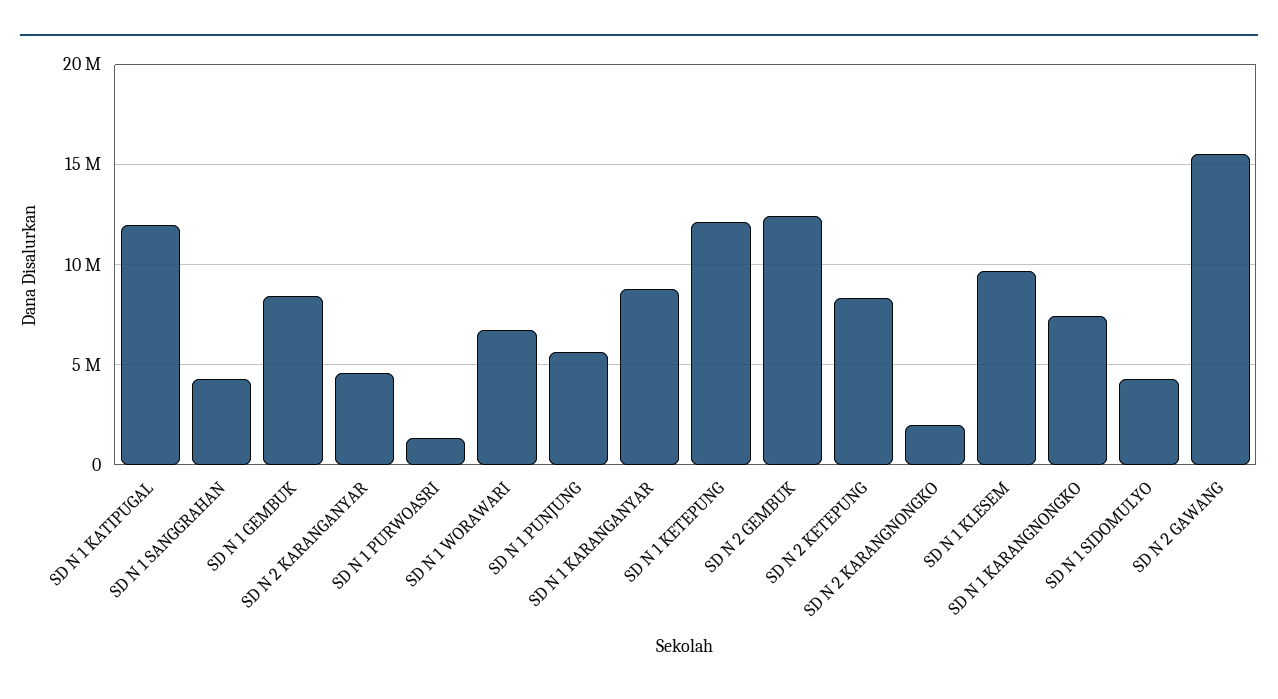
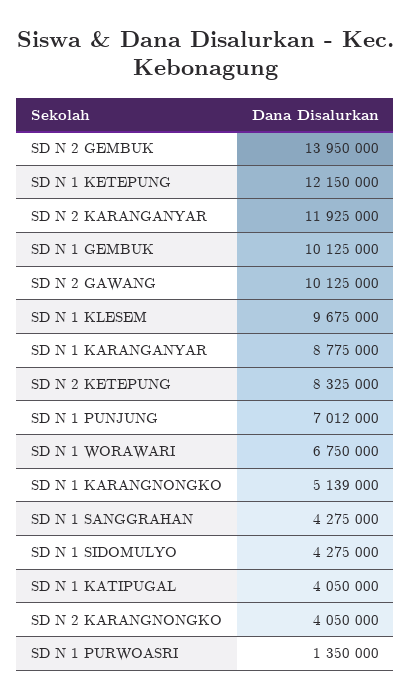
SD N 1 KATIPUGAL: 12000000 -> 4050000
SD N 1 GEMBUK: 8500000 -> 10125000
SD N 2 KARANGANYAR: 4500000 -> 11925000
SD N 1 PUNJUNG: 5500000 -> 7012000
SD N 2 GEMBUK: 12500000 -> 13950000
SD N 2 KARANGNONGKO: 2000000 -> 4050000
SD N 1 KARANGNONGKO: 7500000 -> 5139000
SD N 2 GAWANG: 15500000 -> 10125000

